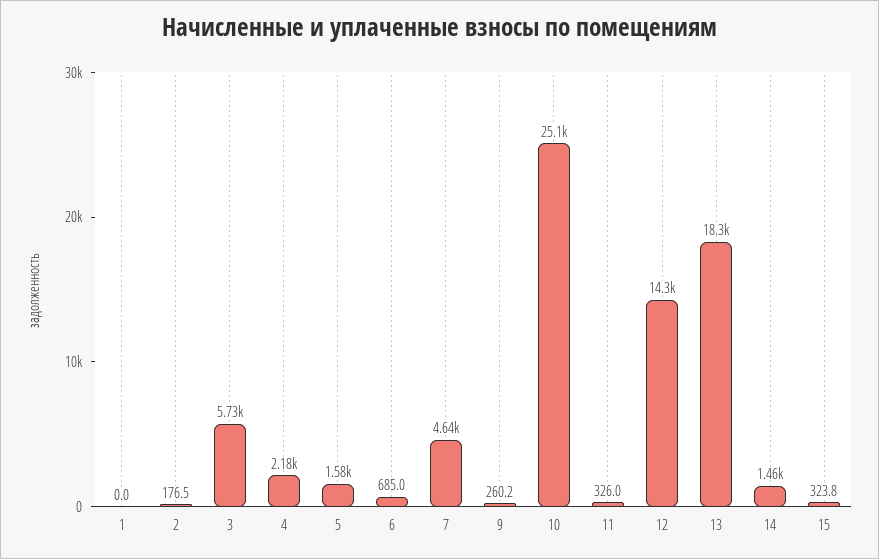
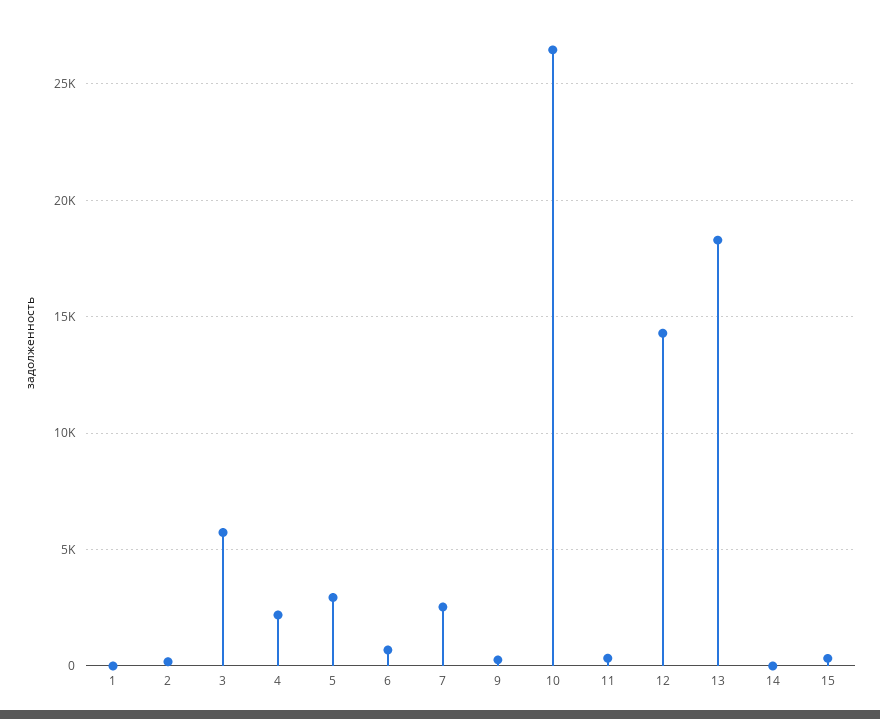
5: 1580 -> 3000
7: 4640 -> 2500
10: 25100 -> 26500
14: 1460 -> 0

